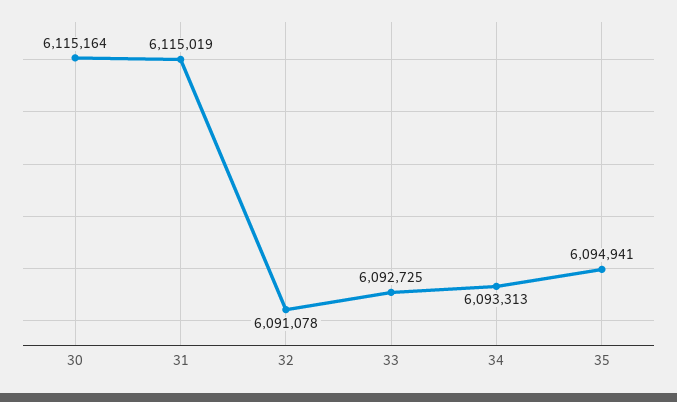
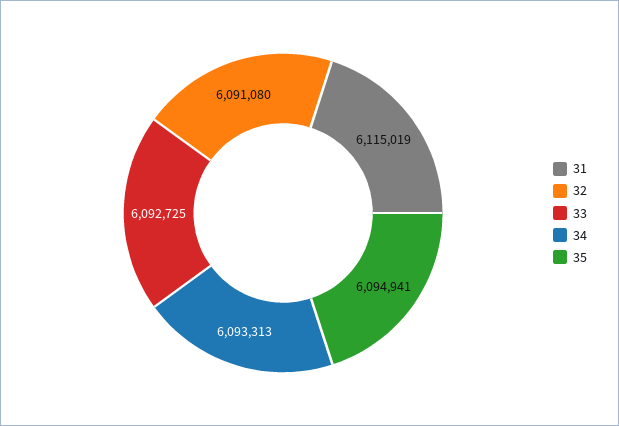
30: 6115164 -> none
32: 6091078 -> 6091080

